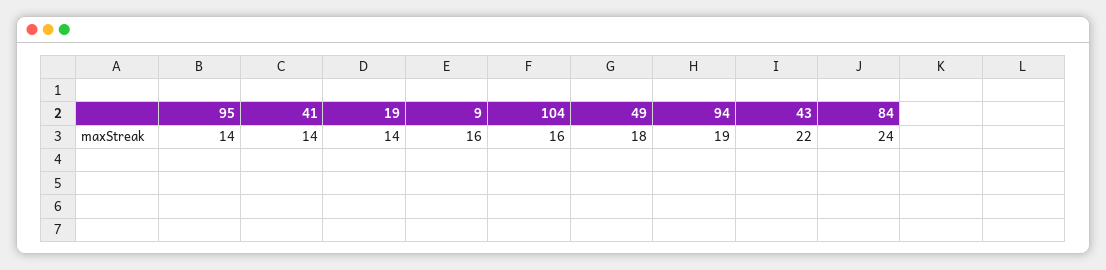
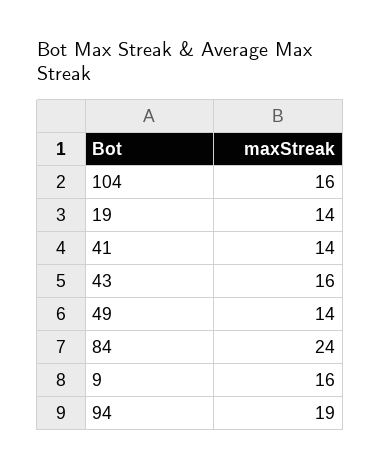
95: 14 -> none
49: 18 -> 14
43: 22 -> 16

